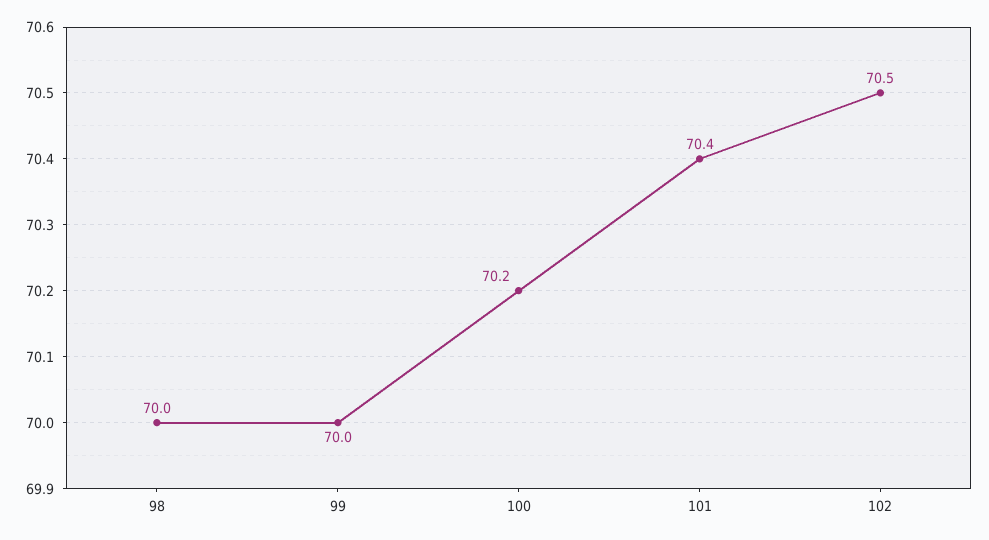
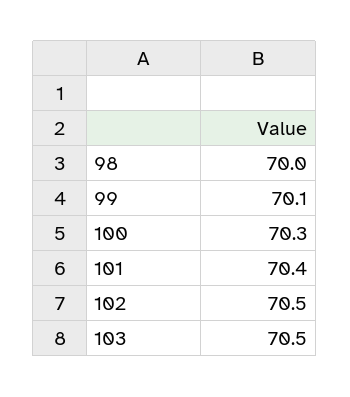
99: 70 -> 70.1
100: 70.2 -> 70.3
103: none -> 70.5

